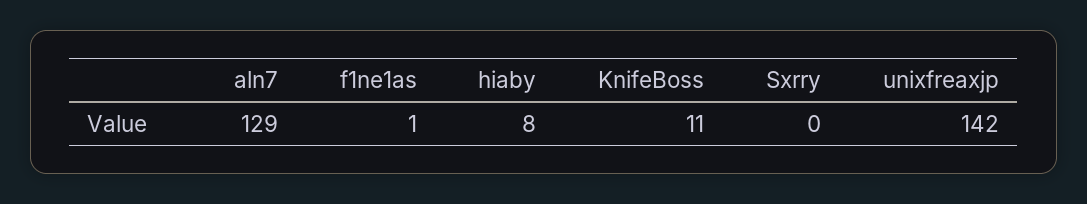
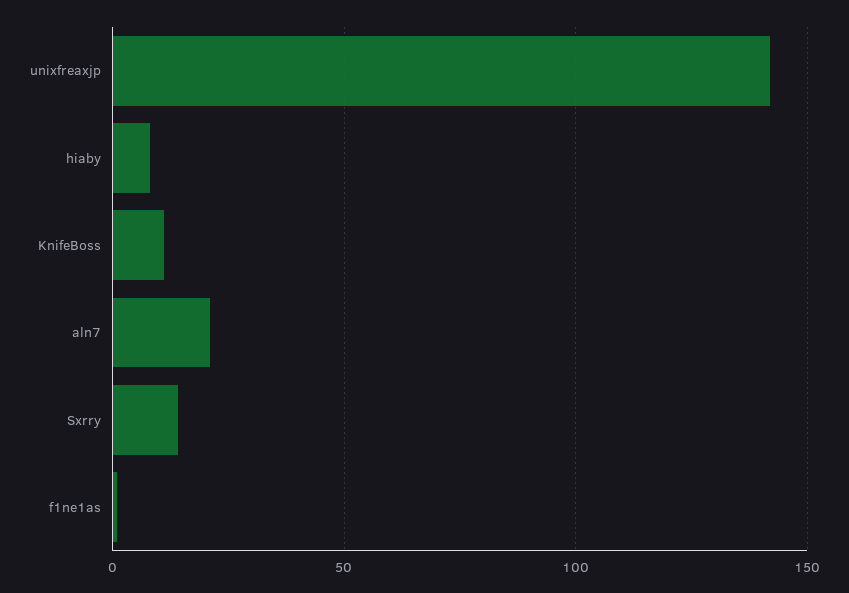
aln7: 129 -> 20
Sxrry: 0 -> 15

